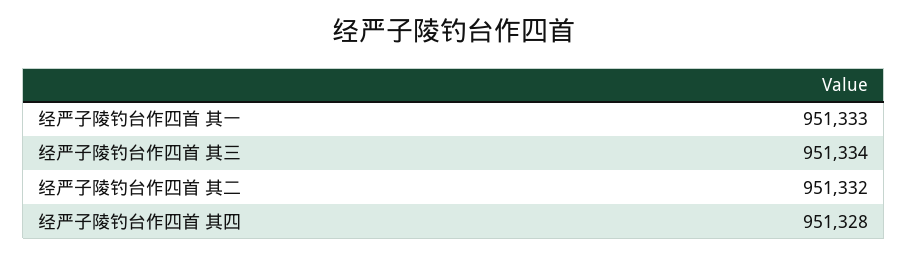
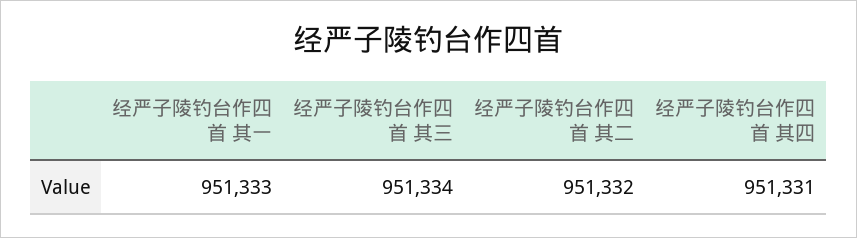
经严子陵钓台作四首 其四: 951328 -> 951331

